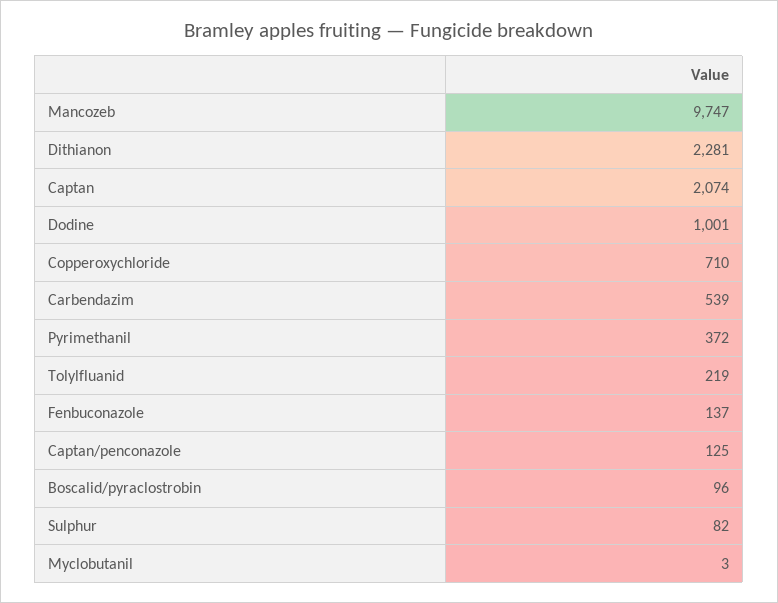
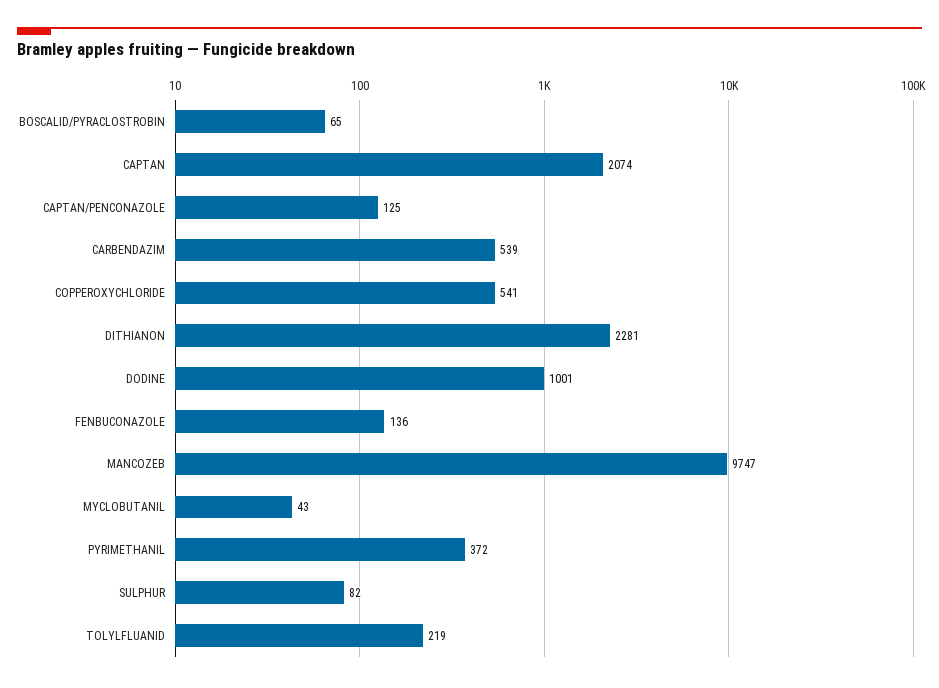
Copperoxychloride: 710 -> 541
Fenbuconazole: 137 -> 136
Boscalid/pyraclostrobin: 96 -> 65
Myclobutanil: 3 -> 43

